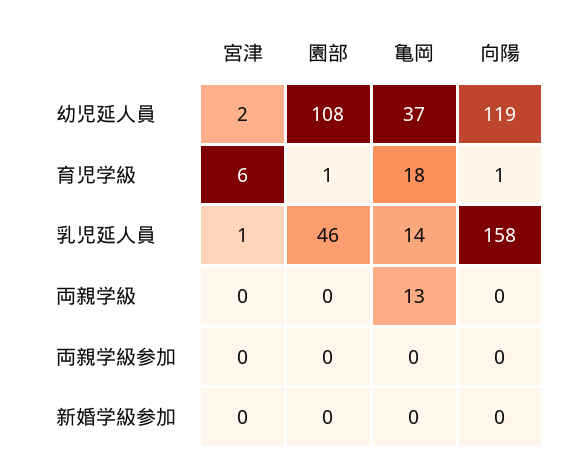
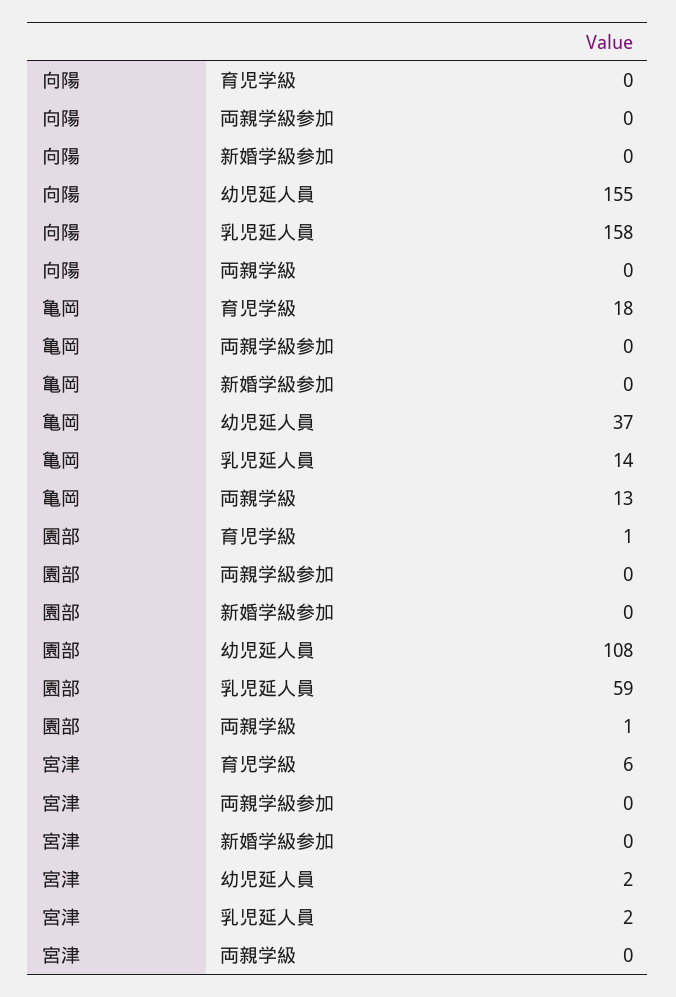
向陽, 幼児延人員: 119 -> 155
向陽, 育児学級: 1 -> 0
宮津, 乳児延人員: 1 -> 2
園部, 乳児延人員: 46 -> 59
園部, 両親学級: 0 -> 1

